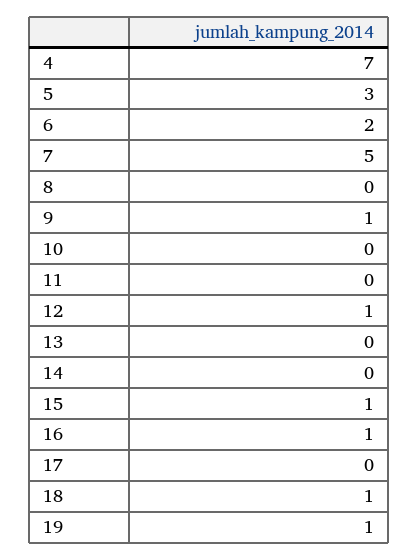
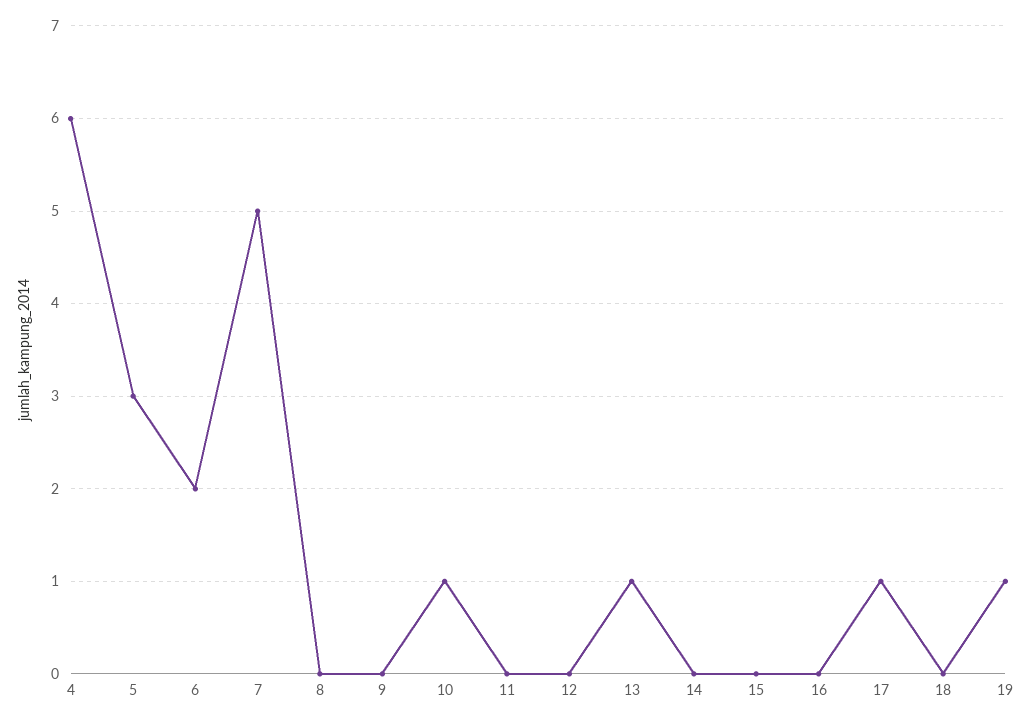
4: 7 -> 6
9: 1 -> 0
10: 0 -> 1
12: 1 -> 0
13: 0 -> 1
15: 1 -> 0
16: 1 -> 0
17: 0 -> 1
18: 1 -> 0

